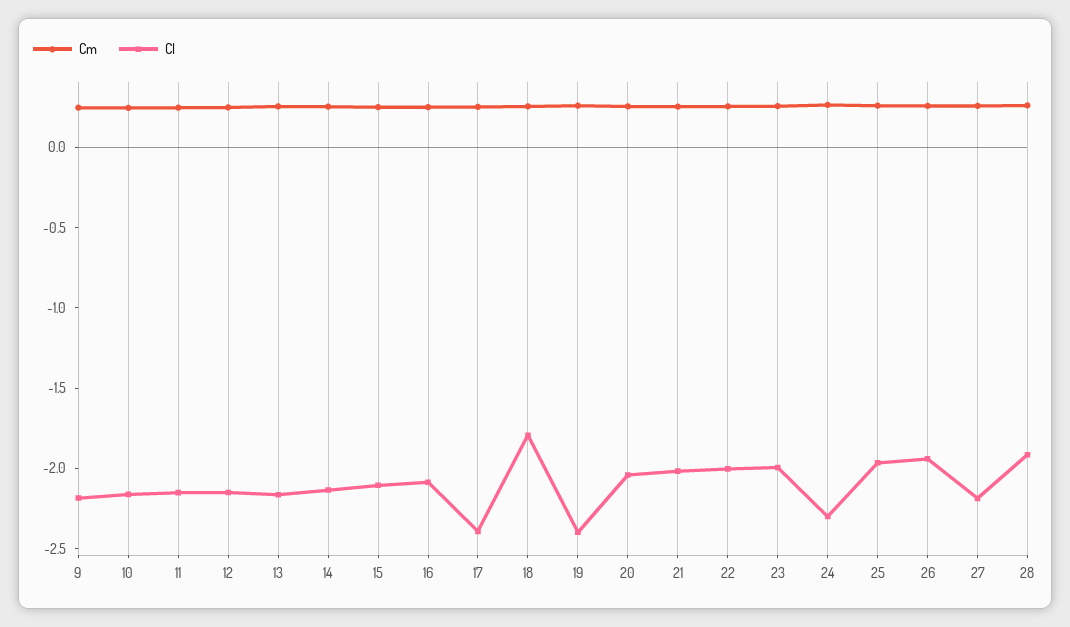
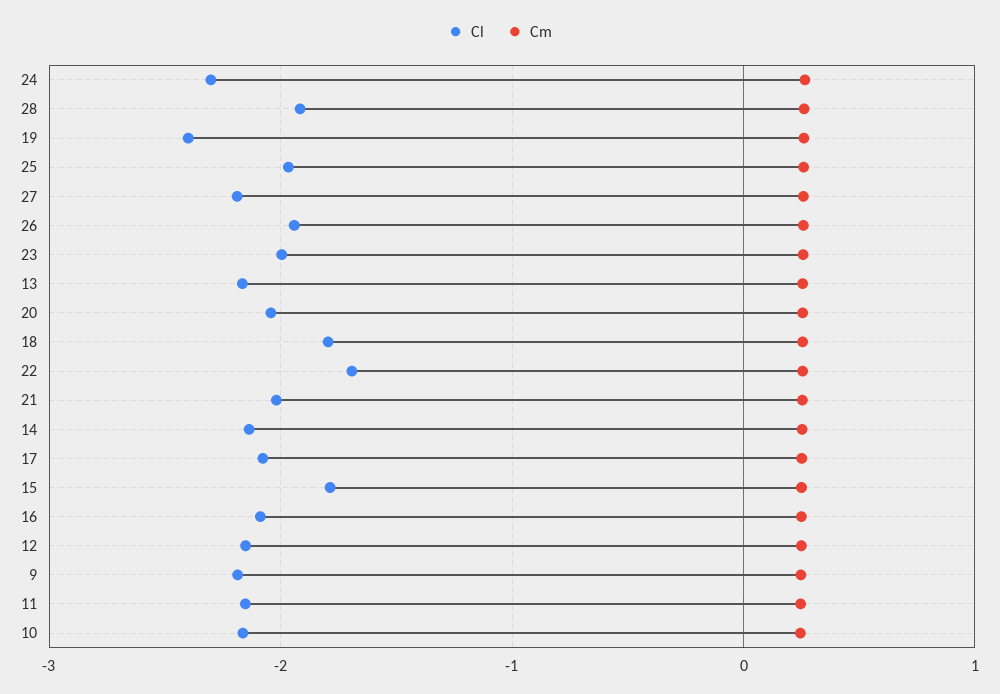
Cl, 15: -2.1 -> -1.8
Cl, 17: -2.4 -> -2.1
Cl, 22: -2 -> -1.7

